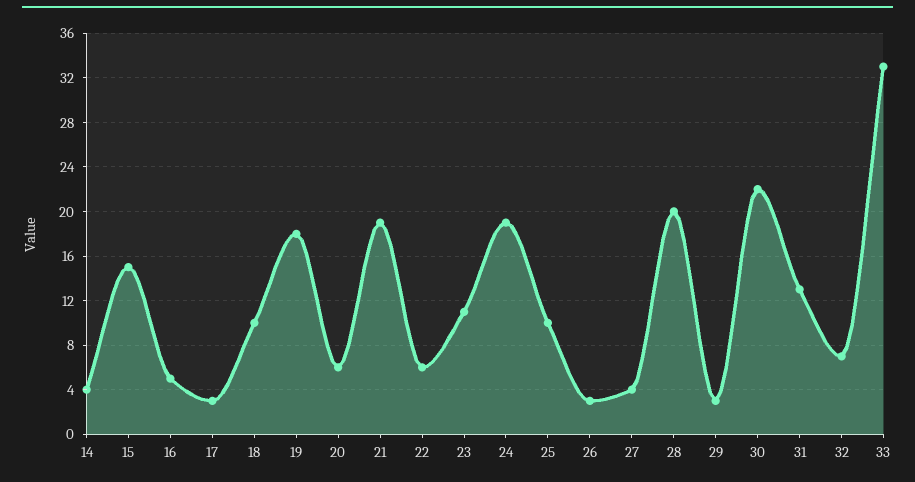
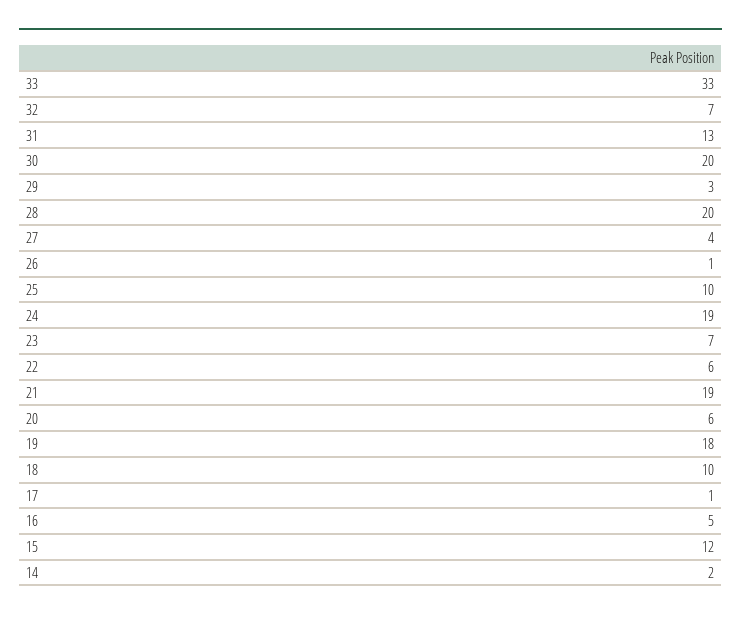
14: 4 -> 2
15: 15 -> 12
17: 3 -> 1
23: 11 -> 7
26: 3 -> 1
30: 22 -> 20

